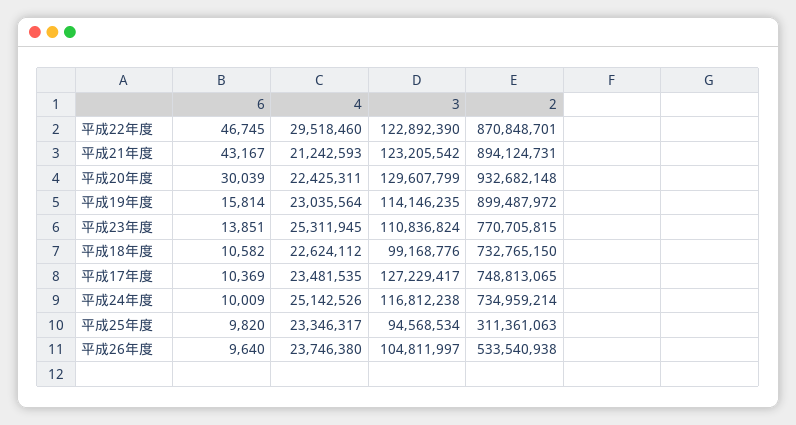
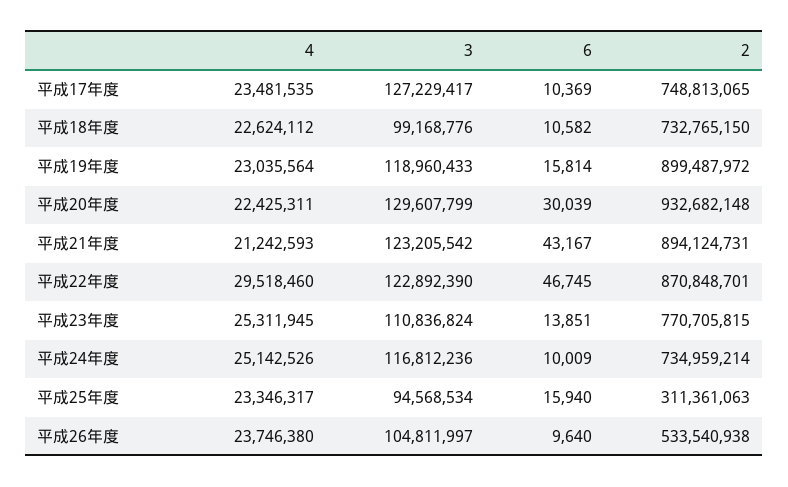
3, 平成19年度: 114146235 -> 118960433
3, 平成24年度: 116812238 -> 116812236
6, 平成25年度: 9820 -> 15940

